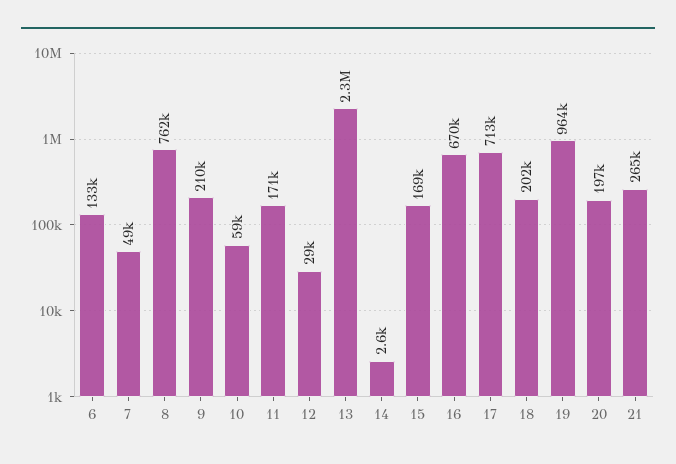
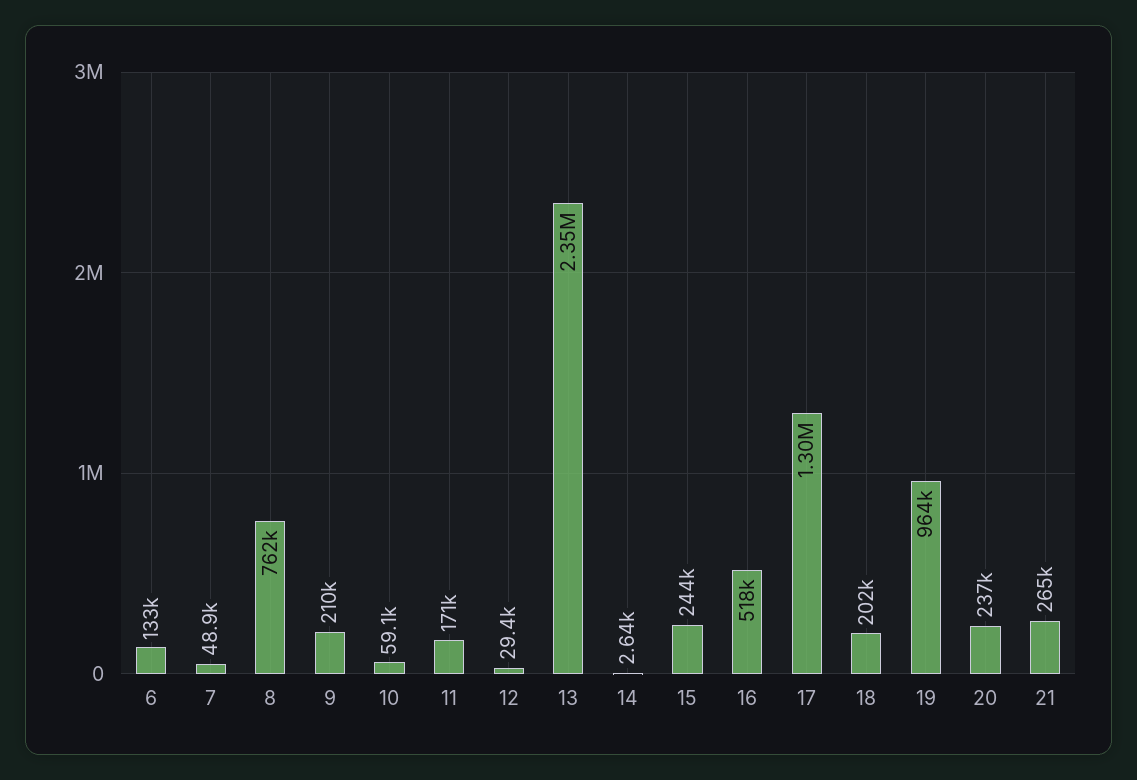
15: 169000 -> 244000
16: 670000 -> 518000
17: 713000 -> 1300000
20: 197000 -> 237000

